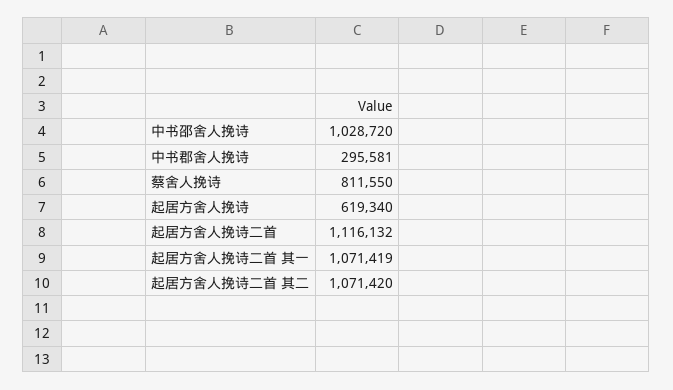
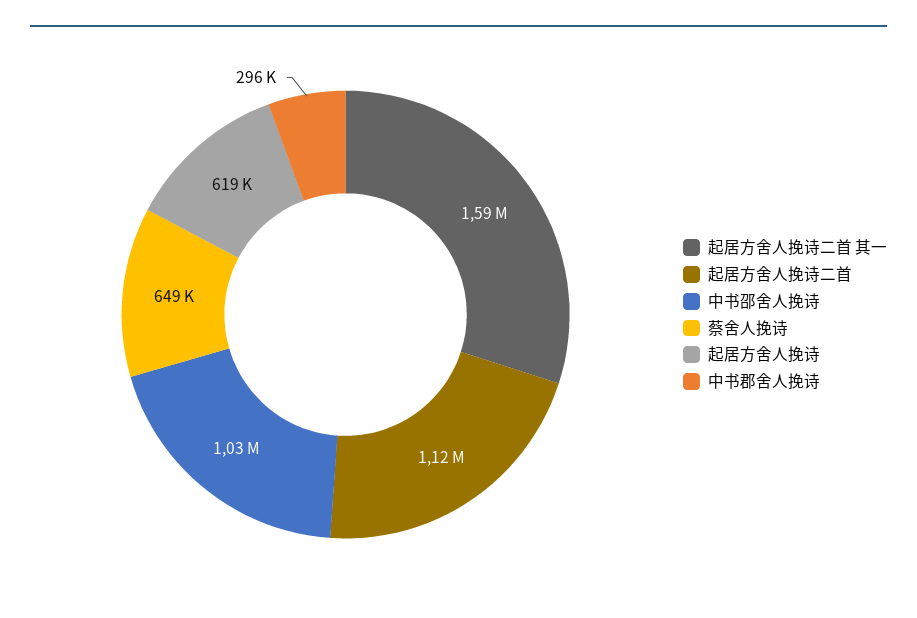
蔡舍人挽诗: 811550 -> 649000
起居方舍人挽诗二首 其一: 1071419 -> 1590000
起居方舍人挽诗二首 其二: 1071420 -> none

